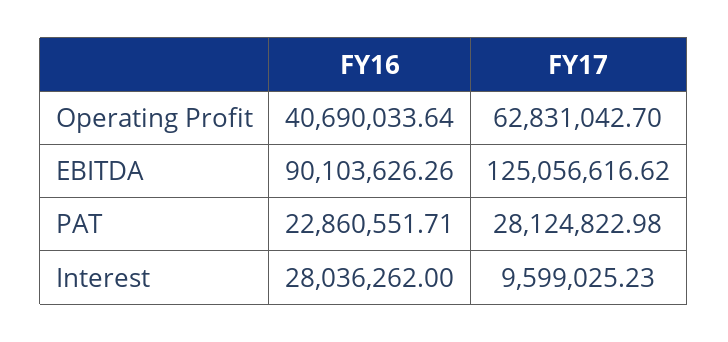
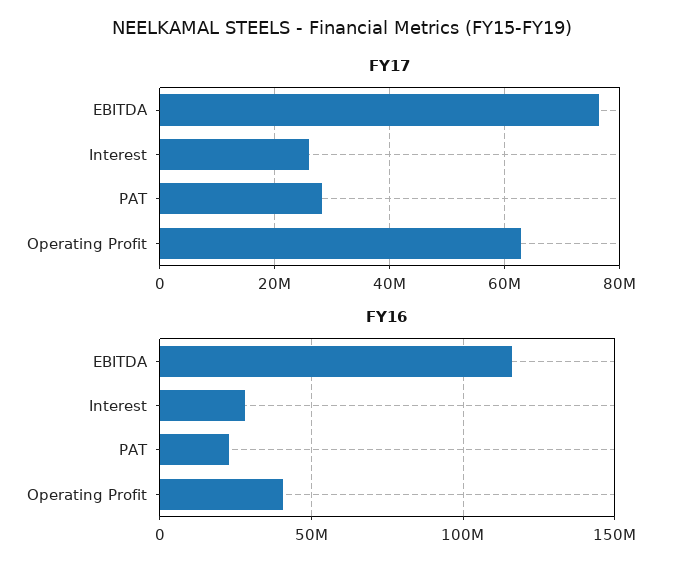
FY16, EBITDA: 90103626.26 -> 115000000
FY17, EBITDA: 125056616.62 -> 76000000
FY17, Interest: 9599025.23 -> 26000000

